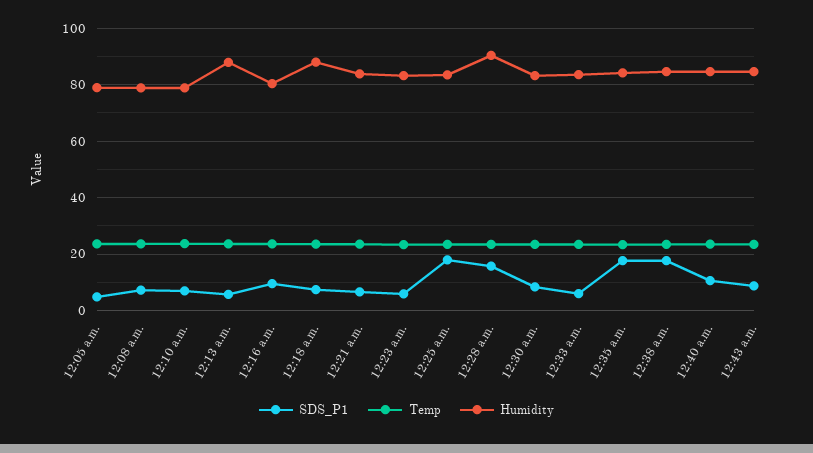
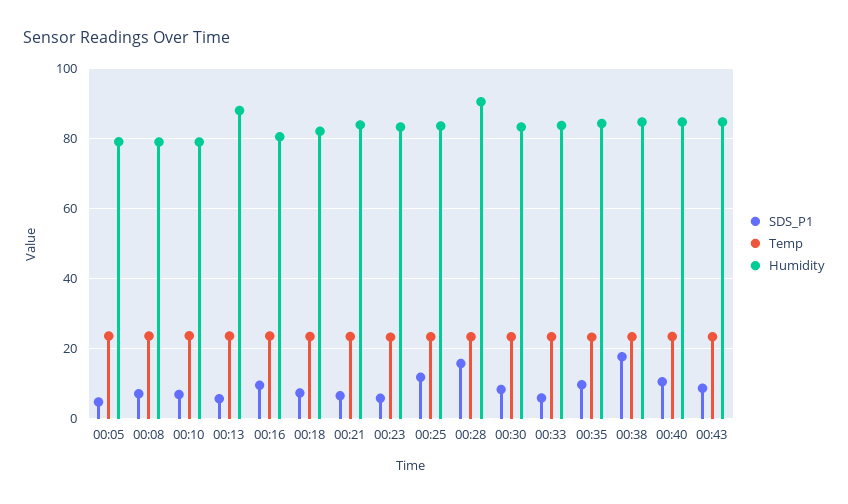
Humidity, 12:18 a.m.: 87.5 -> 82
SDS_P1, 12:25 a.m.: 17.5 -> 12
SDS_P1, 12:35 a.m.: 17.5 -> 10

